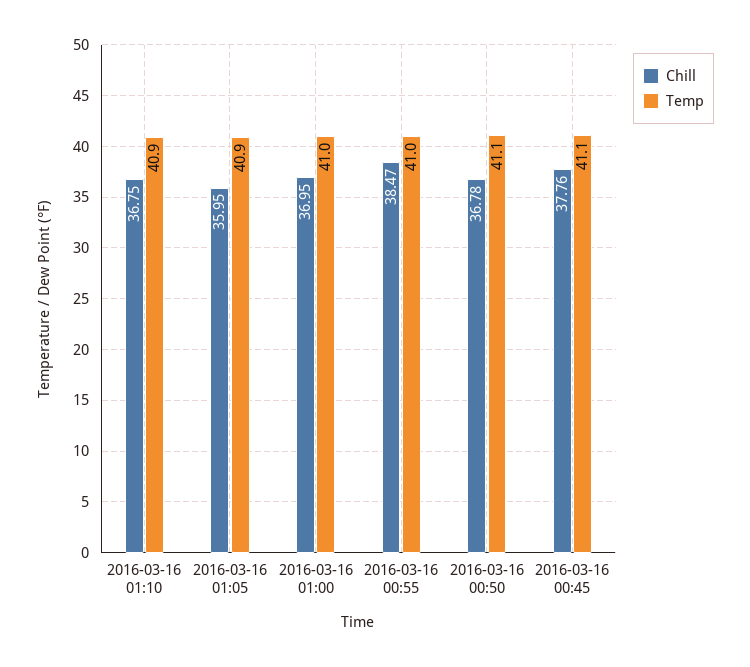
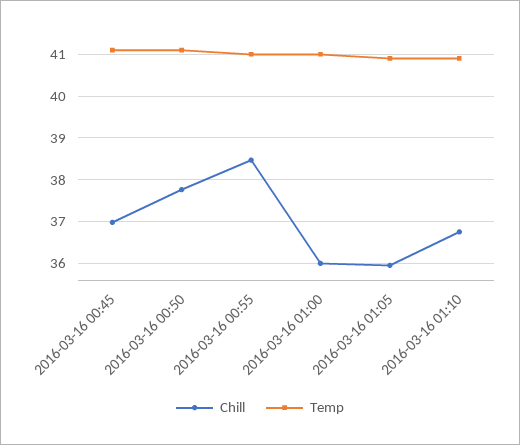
Chill, 2016-03-16 01:00: 36.95 -> 36
Chill, 2016-03-16 00:50: 36.78 -> 37.8
Chill, 2016-03-16 00:45: 37.76 -> 37

